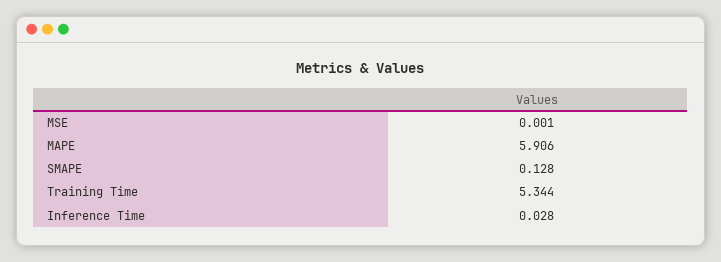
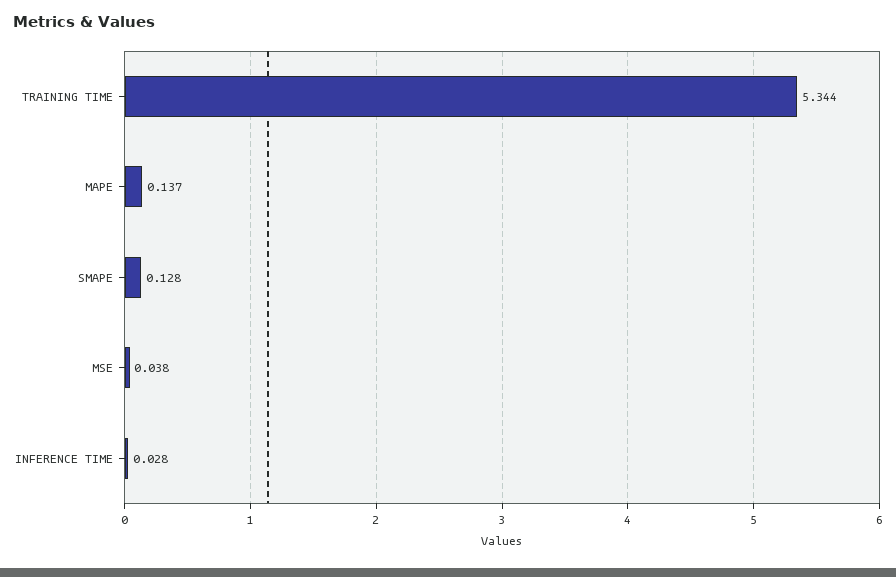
MSE: 0.001 -> 0.038
MAPE: 5.906 -> 0.137

